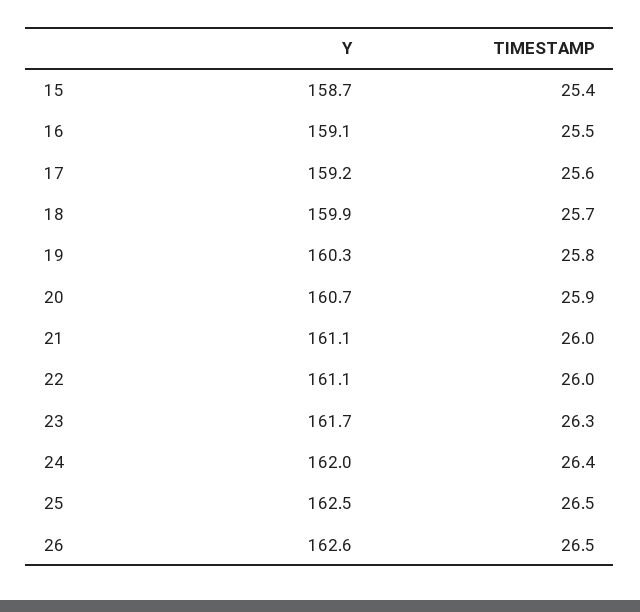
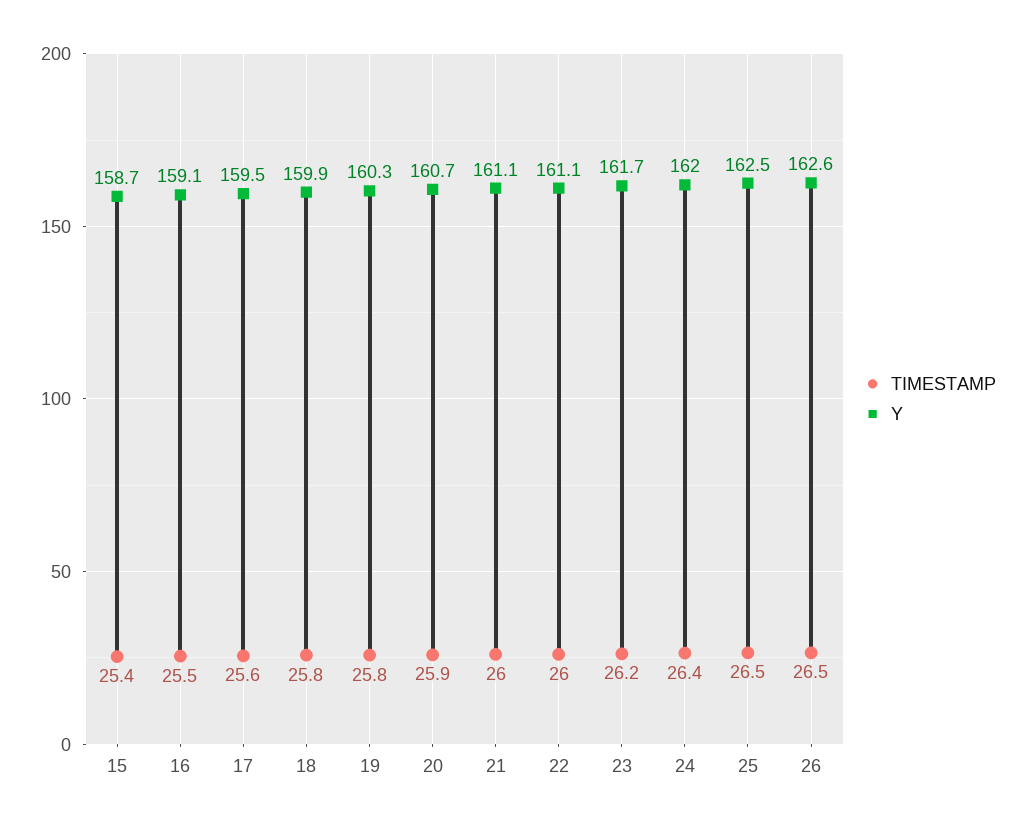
Y, 17: 159.2 -> 159.5
TIMESTAMP, 18: 25.7 -> 25.8
TIMESTAMP, 23: 26.3 -> 26.2

